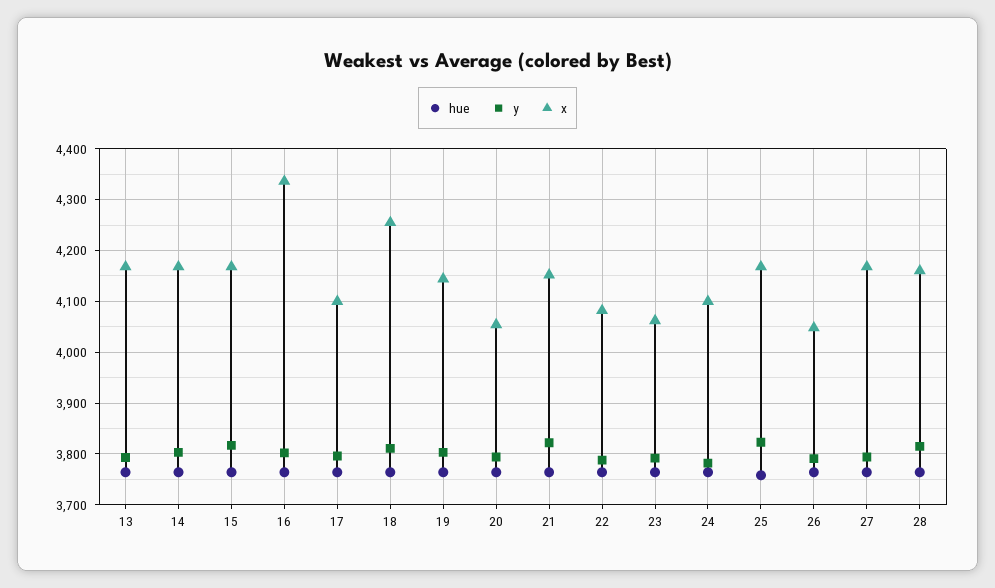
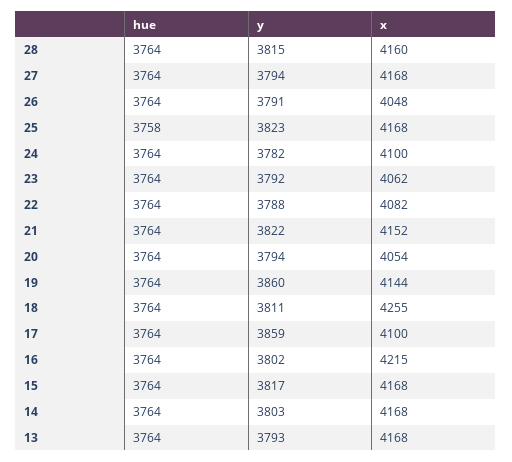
x, 16: 4340 -> 4215
y, 17: 3800 -> 3859
y, 19: 3800 -> 3860

